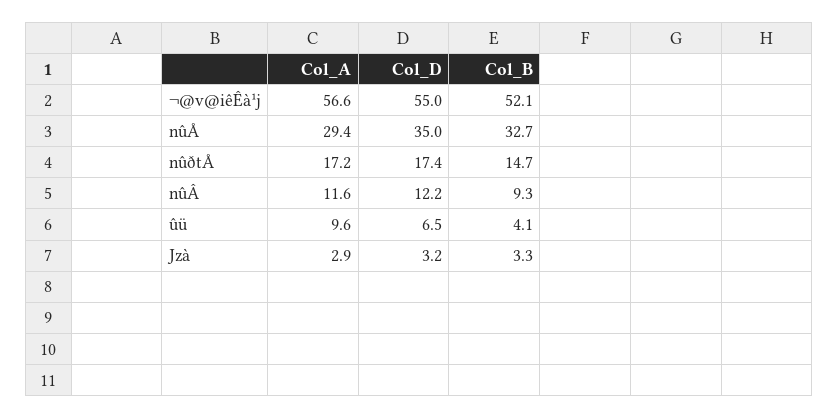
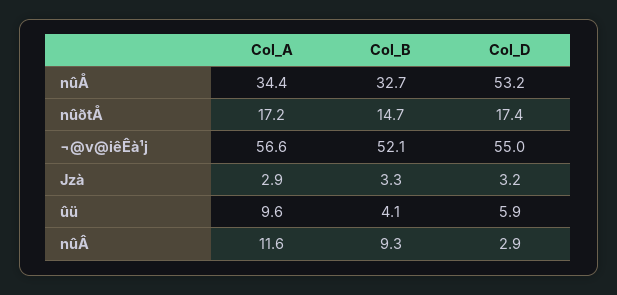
Col_A, nûÅ: 29.4 -> 34.4
Col_D, nûÅ: 35 -> 53.2
Col_D, nûÂ: 12.2 -> 2.9
Col_D, ûü: 6.5 -> 5.9

